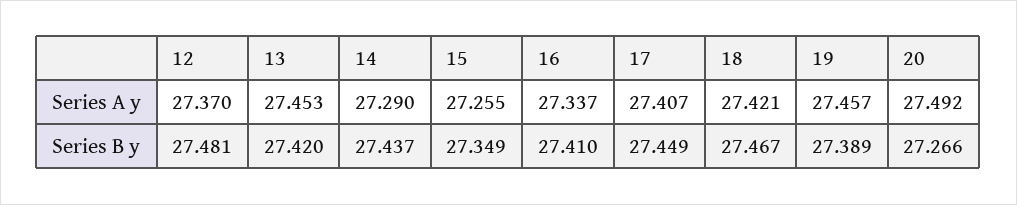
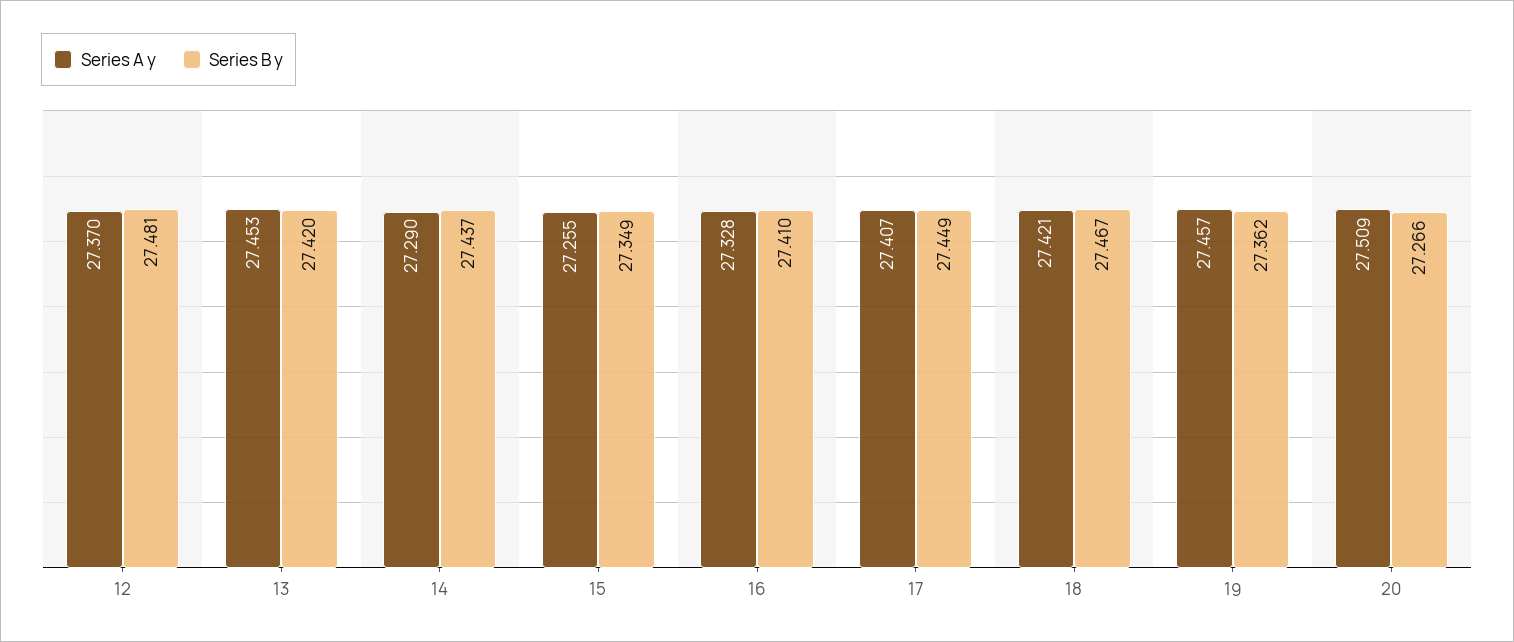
Series A y, 16: 27.337 -> 27.328
Series A y, 20: 27.492 -> 27.509
Series B y, 19: 27.389 -> 27.362

